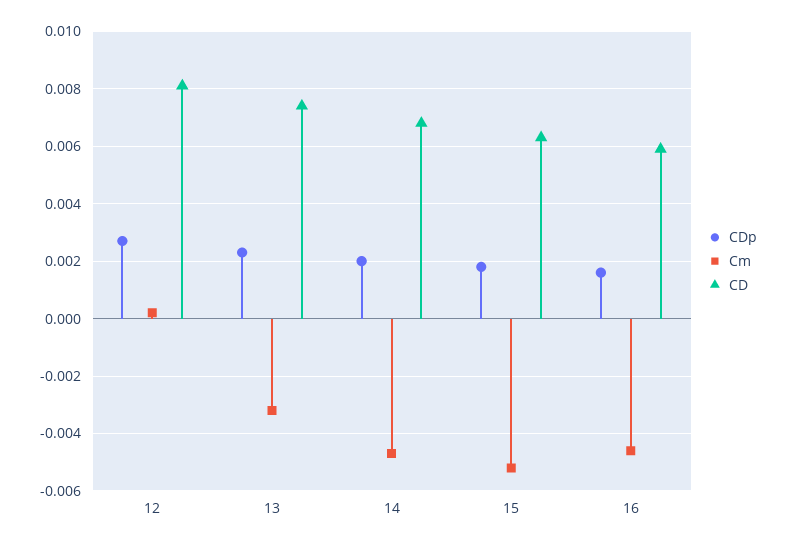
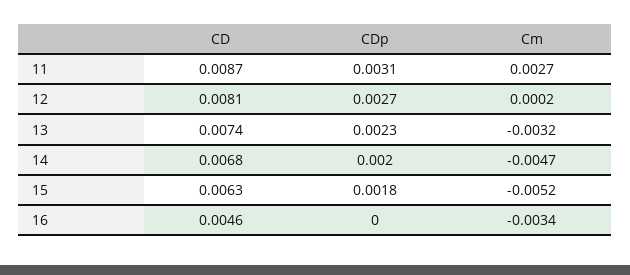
CDp, 16: 0.0015 -> 0
Cm, 16: -0.0045 -> -0.0034
CD, 16: 0.006 -> 0.0046
CD, 11: none -> 0.0087
CDp, 11: none -> 0.0031
Cm, 11: none -> 0.0027

